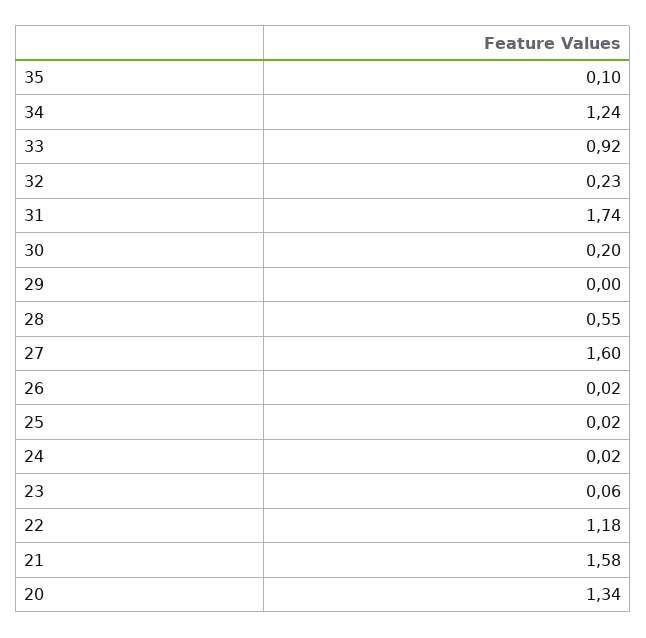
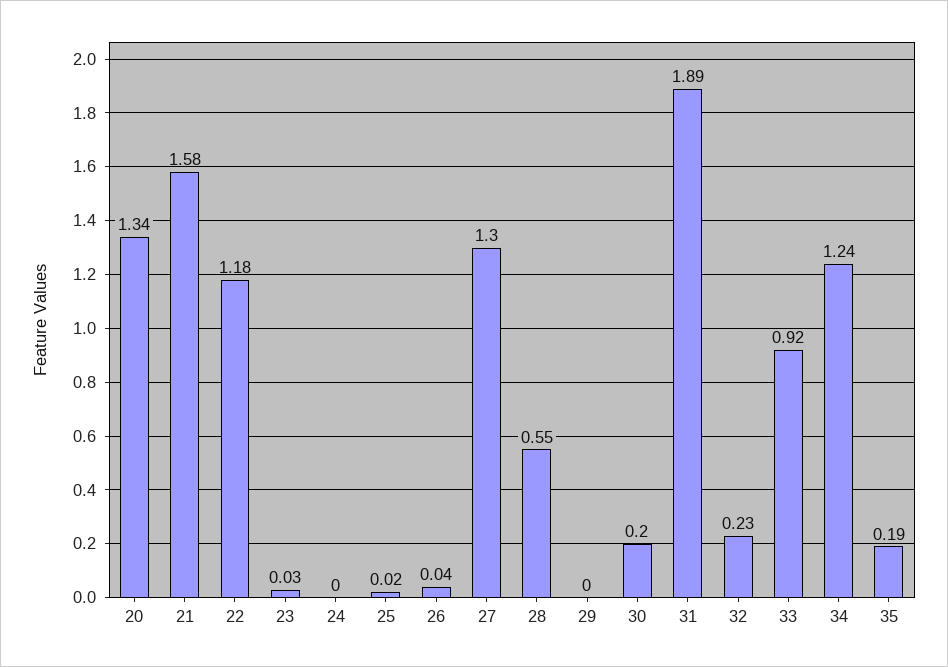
35: 0.1 -> 0.19
31: 1.74 -> 1.89
27: 1.6 -> 1.3
26: 0.02 -> 0.04
24: 0.02 -> 0
23: 0.06 -> 0.03

